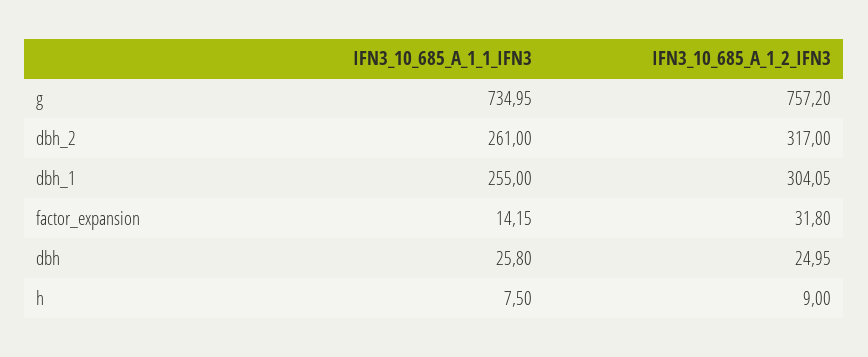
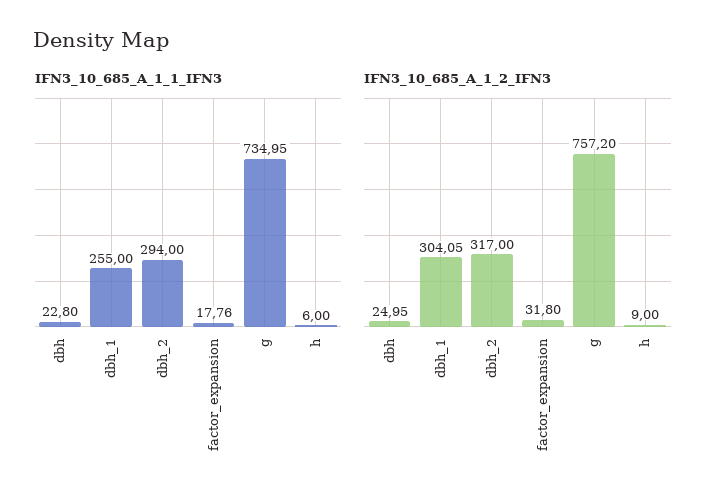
IFN3_10_685_A_1_1_IFN3, dbh_2: 261 -> 294
IFN3_10_685_A_1_1_IFN3, factor_expansion: 14.15 -> 17.76
IFN3_10_685_A_1_1_IFN3, dbh: 25.8 -> 22.8
IFN3_10_685_A_1_1_IFN3, h: 7.5 -> 6

